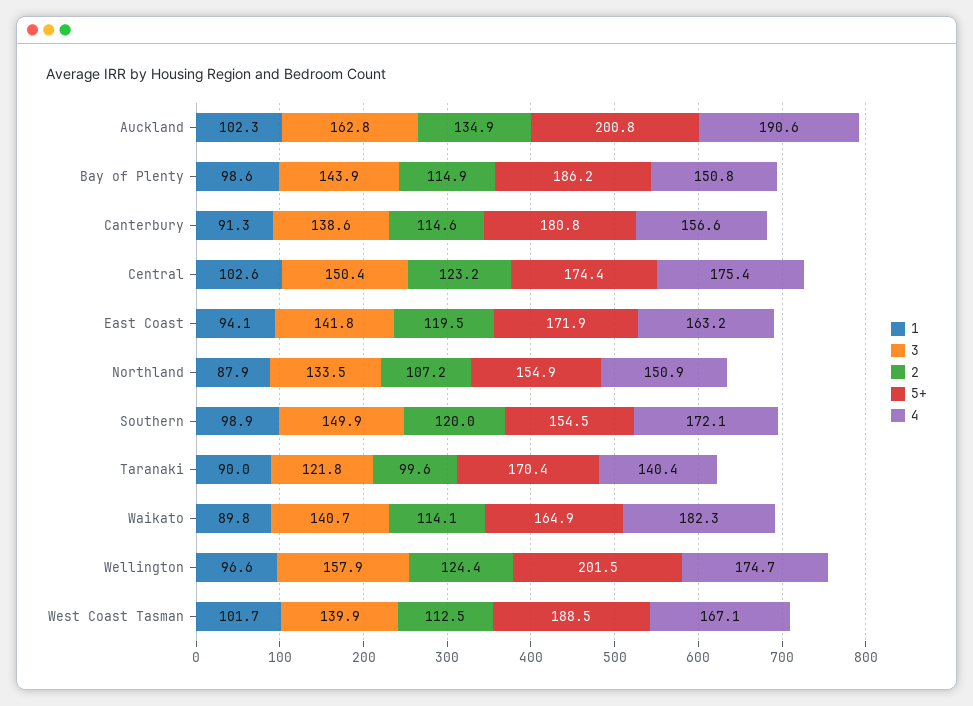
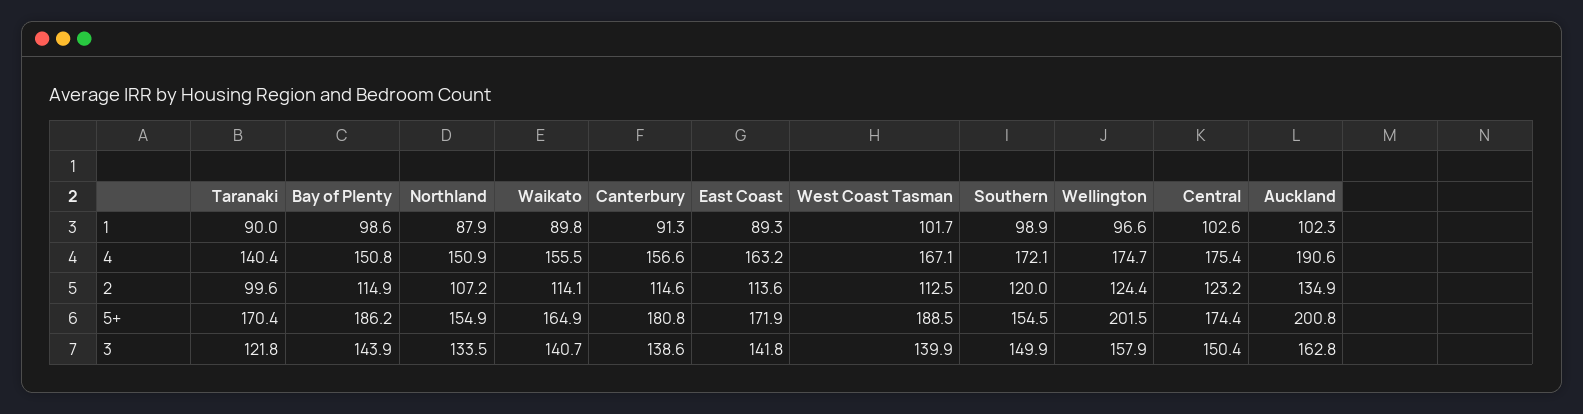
1, East Coast: 94.1 -> 89.3
2, East Coast: 119.5 -> 113.6
4, Waikato: 182.3 -> 155.5

